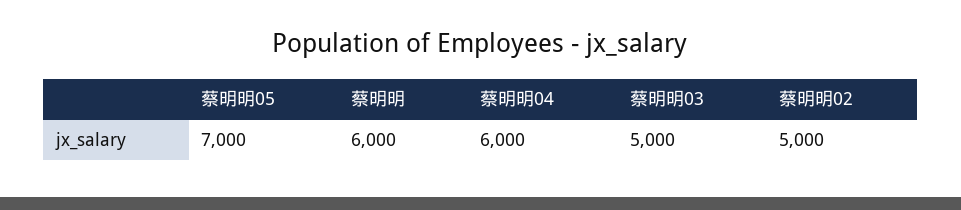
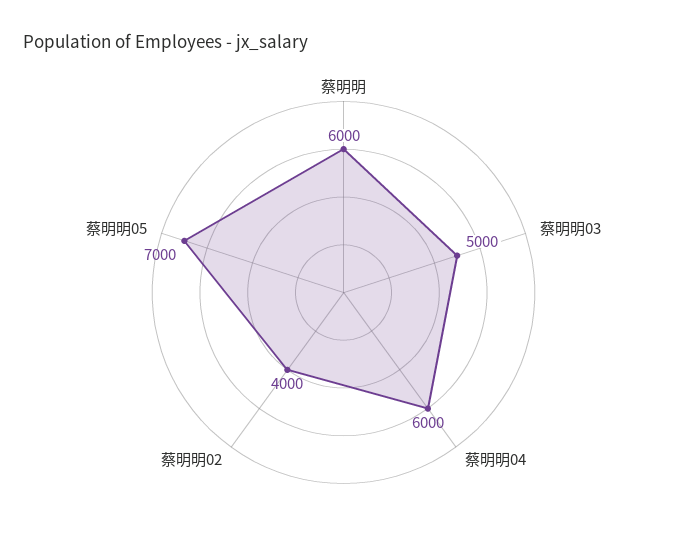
蔡明明02: 5000 -> 4000

